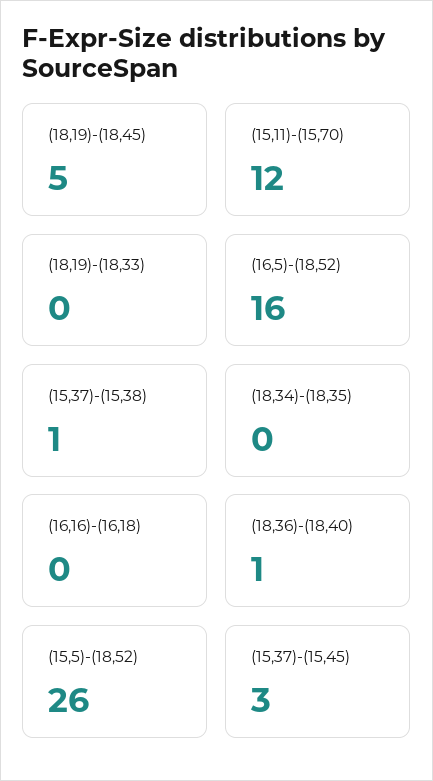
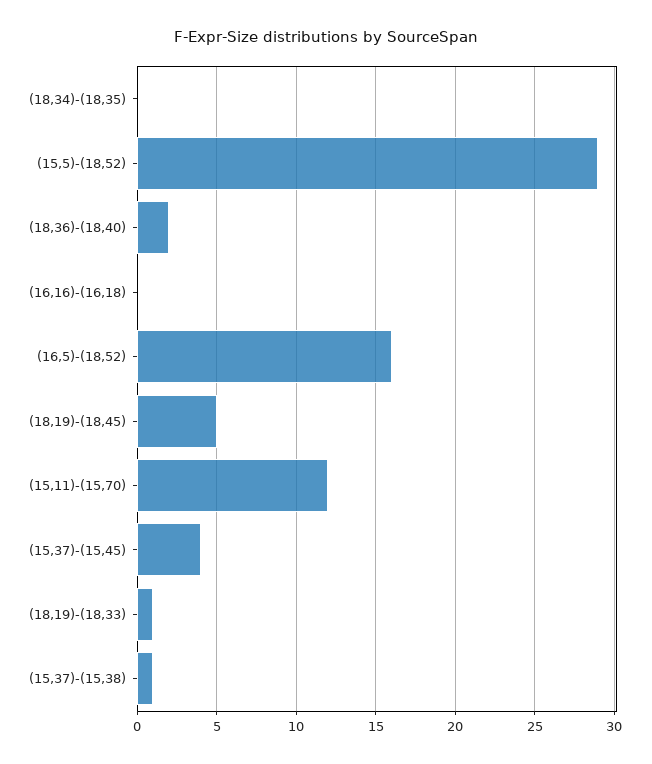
(18,19)-(18,33): 0 -> 1
(18,36)-(18,40): 1 -> 2
(15,5)-(18,52): 26 -> 29
(15,37)-(15,45): 3 -> 4

